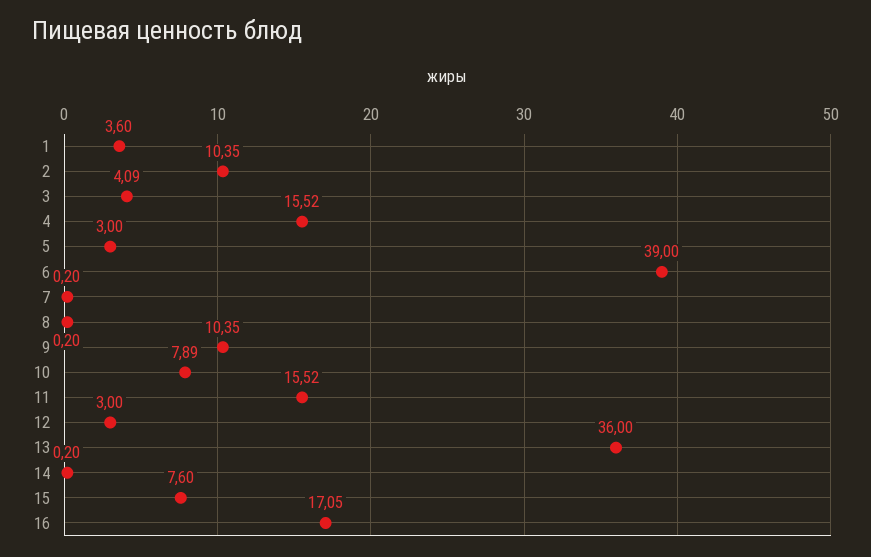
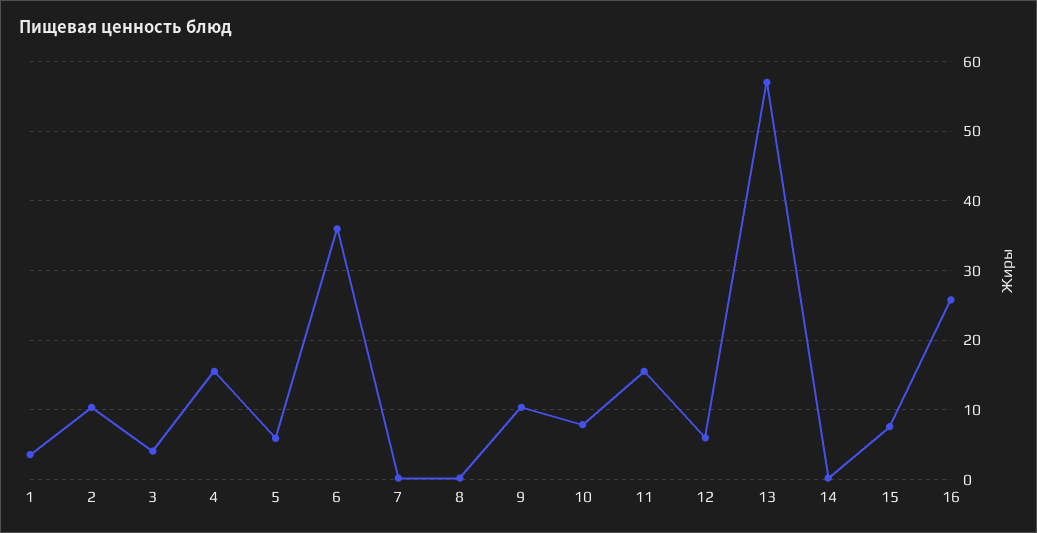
5: 3 -> 6
6: 39 -> 36
12: 3 -> 6
13: 36 -> 57
16: 17.05 -> 26

